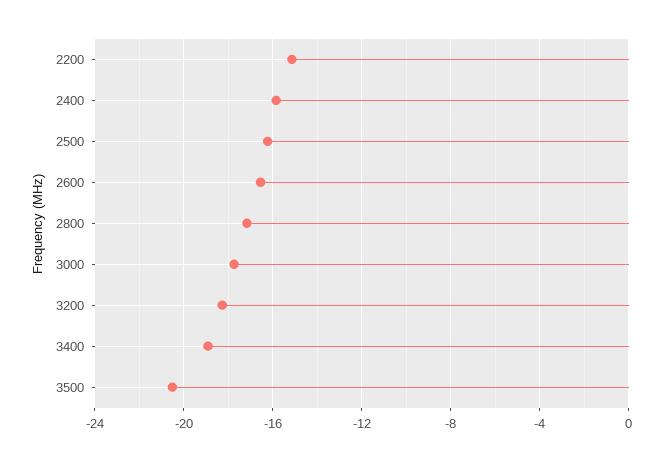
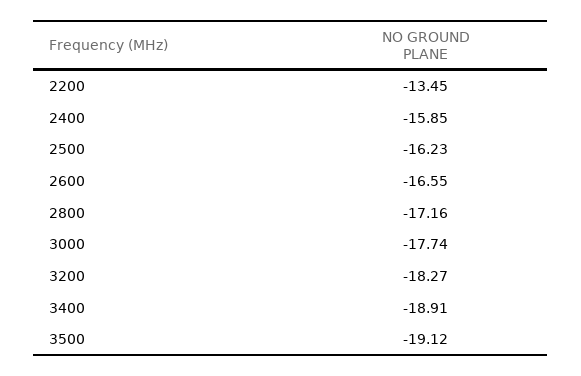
2200: -15 -> -13.45
3500: -20.5 -> -19.12

